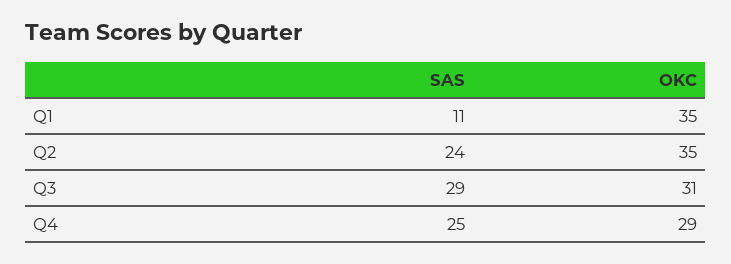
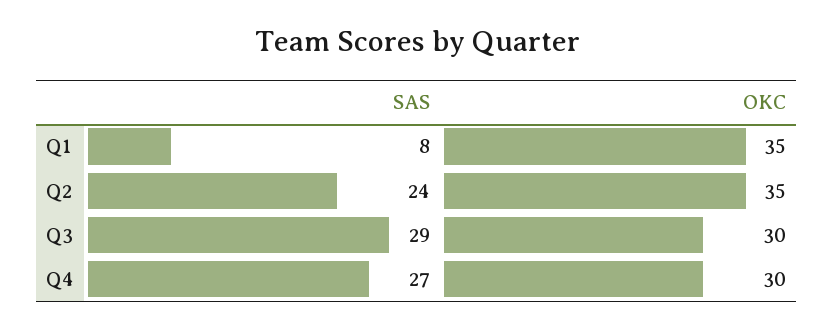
SAS, Q1: 11 -> 8
OKC, Q3: 31 -> 30
SAS, Q4: 25 -> 27
OKC, Q4: 29 -> 30

